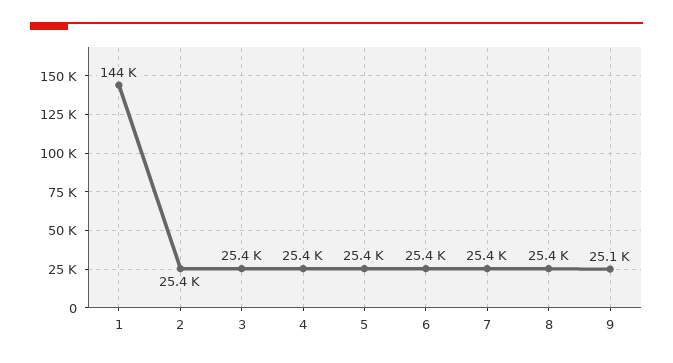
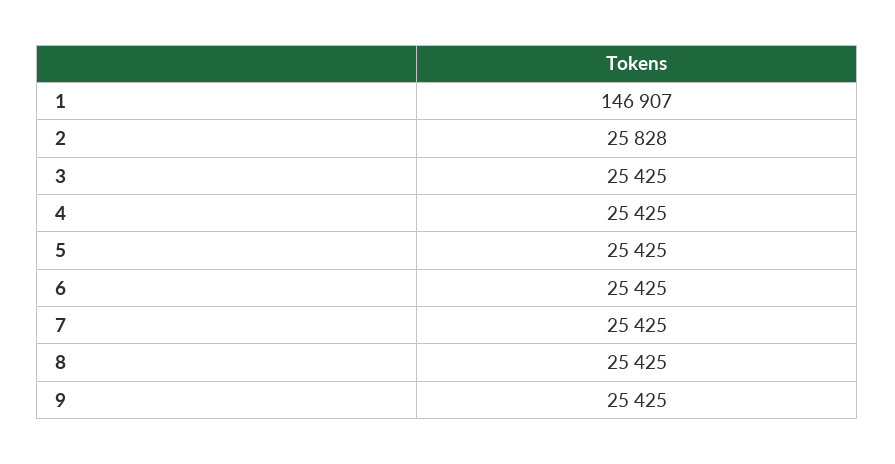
1: 144000 -> 146907
2: 25400 -> 25828
9: 25100 -> 25425

